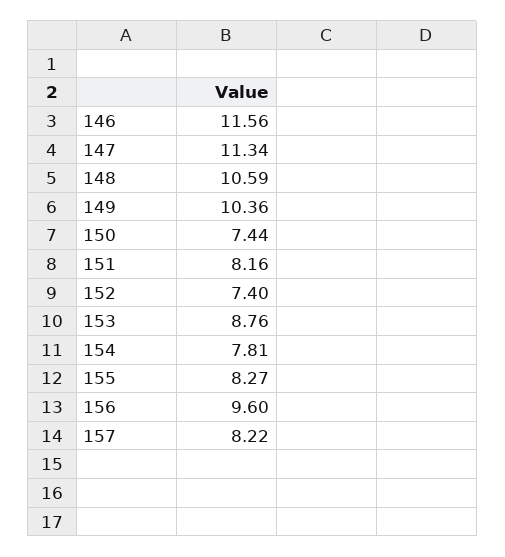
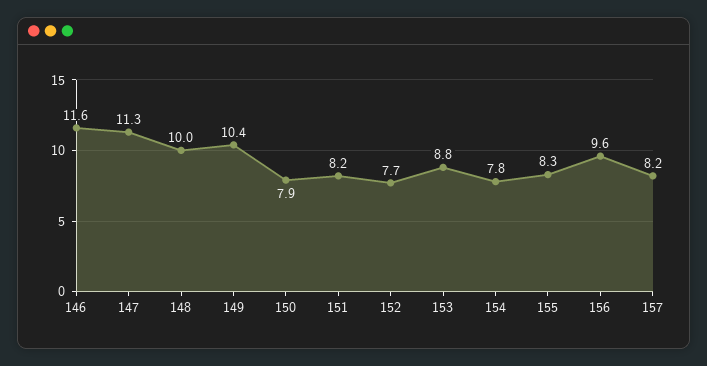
148: 10.59 -> 10
150: 7.44 -> 7.9
152: 7.4 -> 7.7

